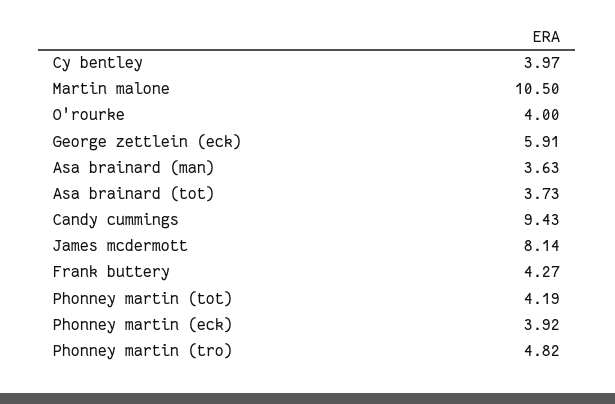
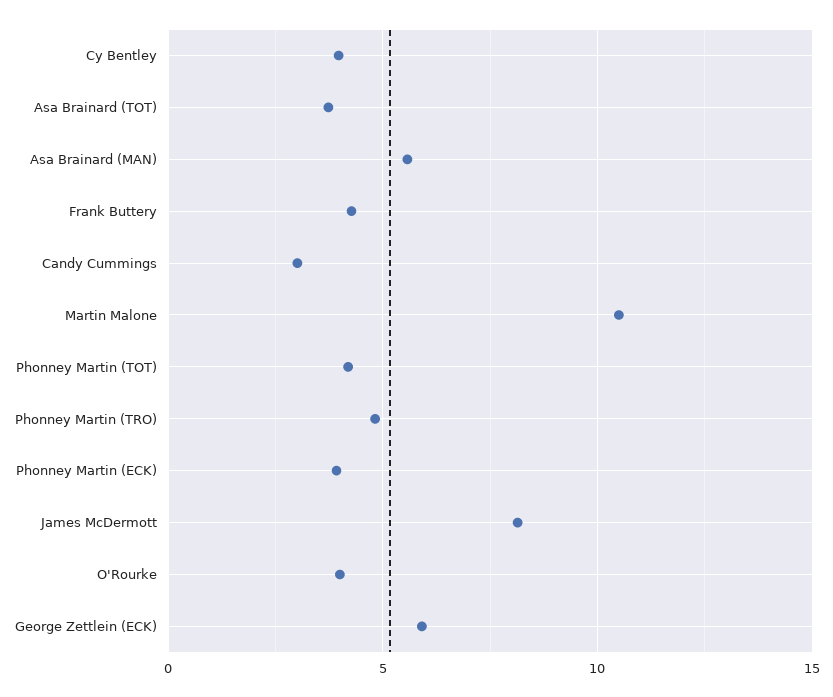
Asa brainard (man): 3.63 -> 5.5
Candy cummings: 9.43 -> 3

